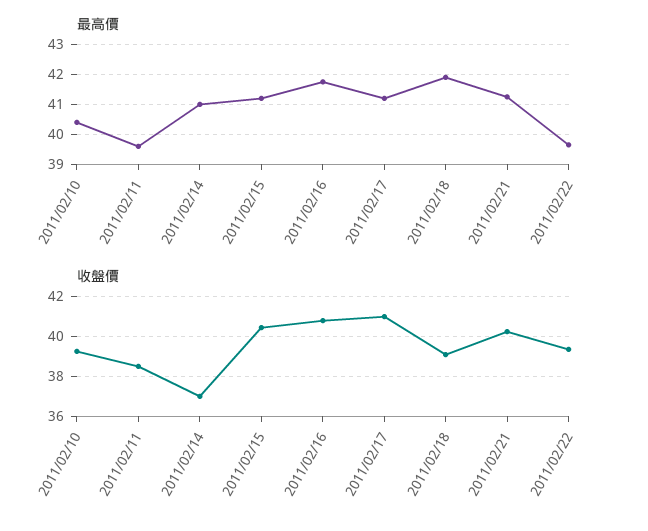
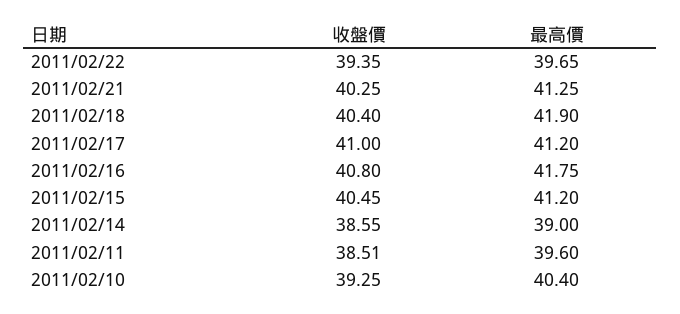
最高價, 2011/02/14: 41 -> 39
收盤價, 2011/02/14: 37 -> 38.55
收盤價, 2011/02/18: 39 -> 40.4

